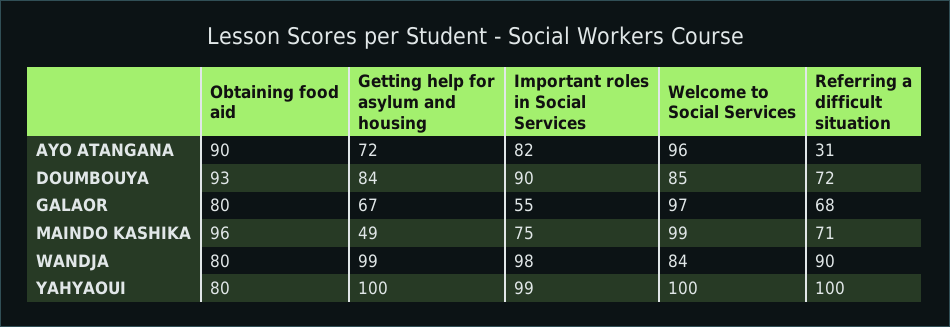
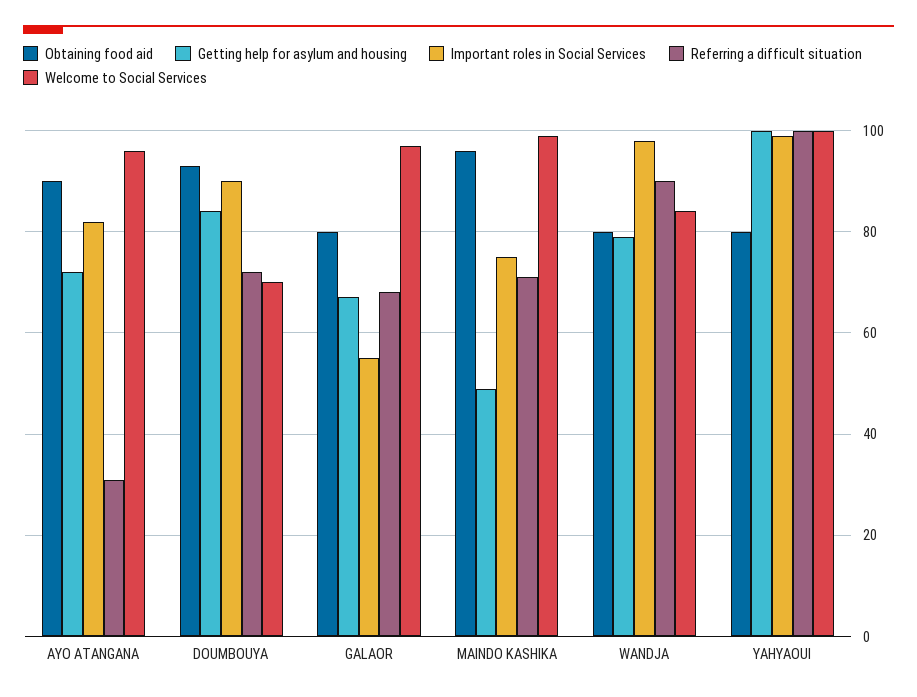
Welcome to Social Services, DOUMBOUYA: 85 -> 70
Getting help for asylum and housing, WANDJA: 99 -> 80

